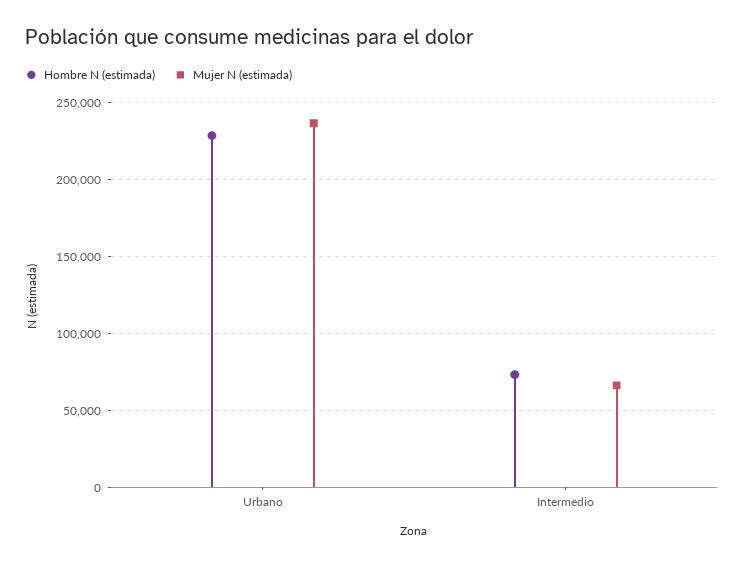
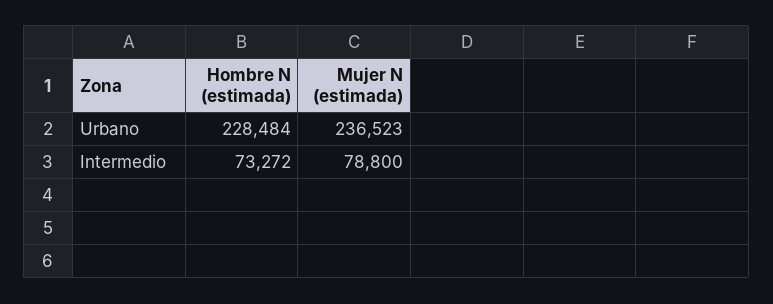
Mujer N (estimada), Intermedio: 65000 -> 78800

